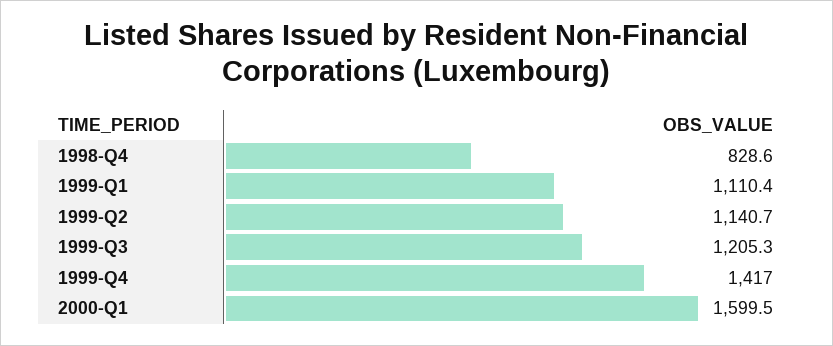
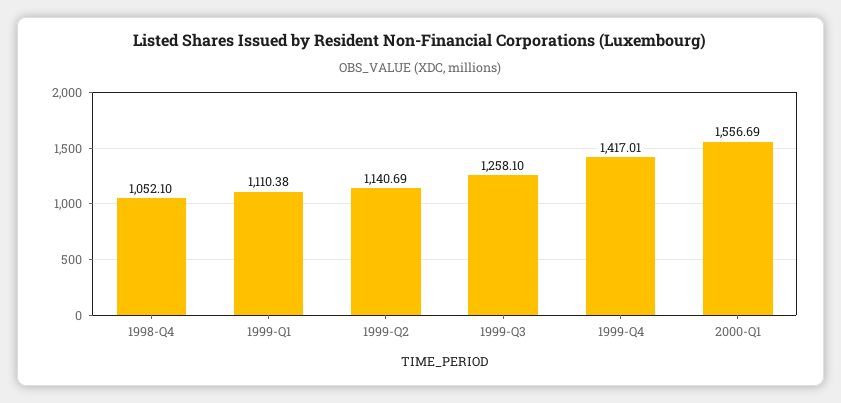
1998-Q4: 828.6 -> 1052.1
1999-Q3: 1205.3 -> 1258.1
2000-Q1: 1599.5 -> 1556.69

